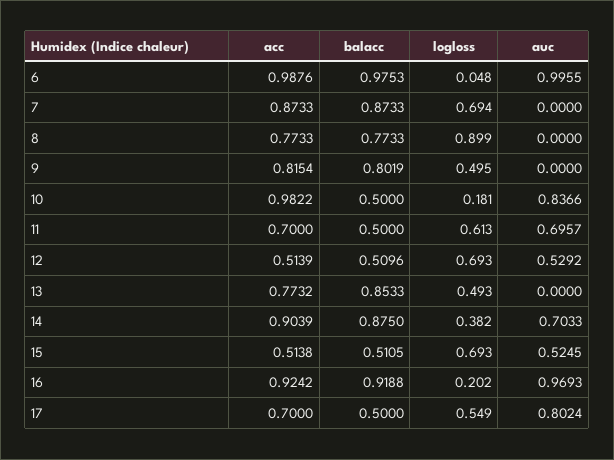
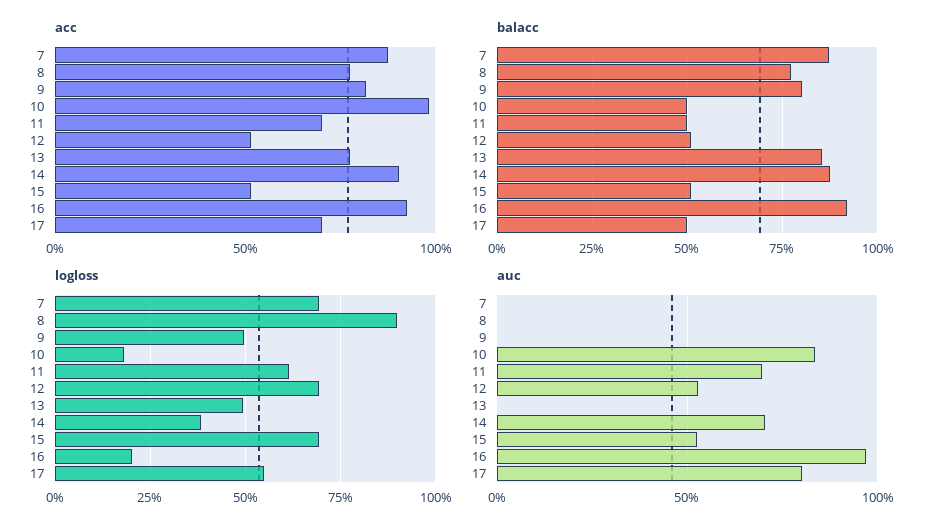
acc, 6: 0.9876 -> none
balacc, 6: 0.9753 -> none
logloss, 6: 0.048 -> none
auc, 6: 0.9955 -> none

